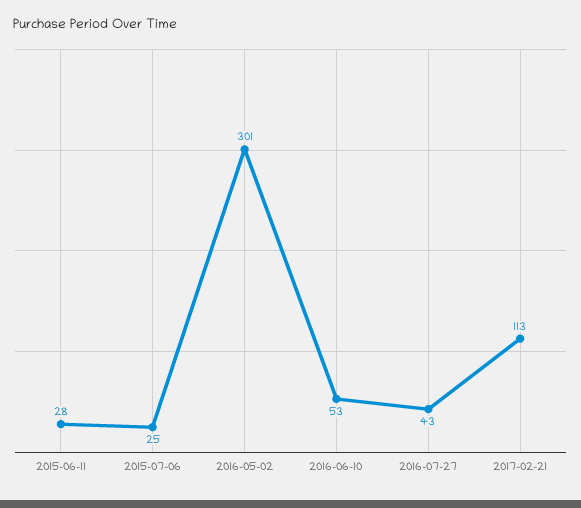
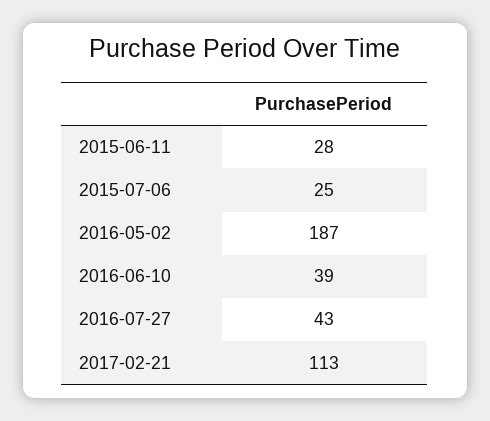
2016-05-02: 301 -> 187
2016-06-10: 53 -> 39

